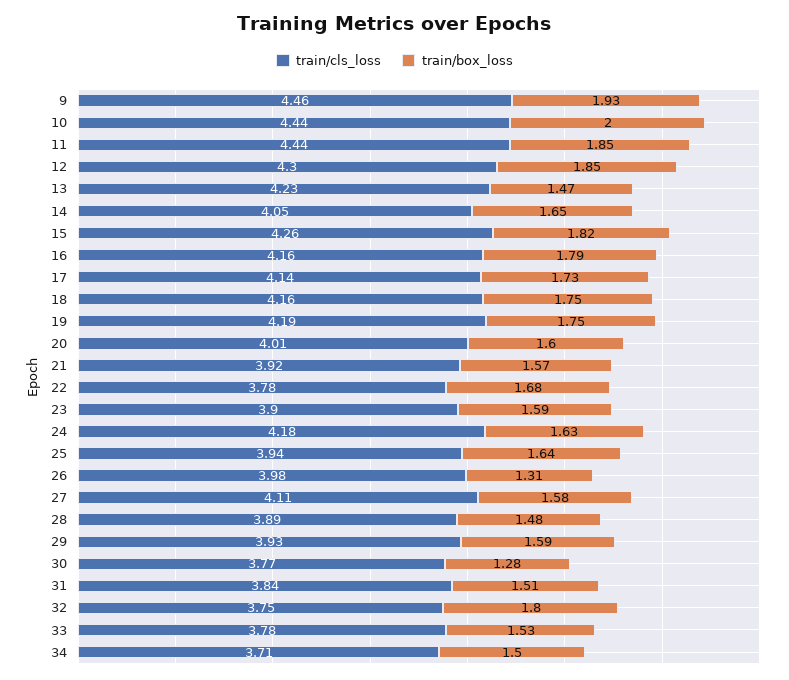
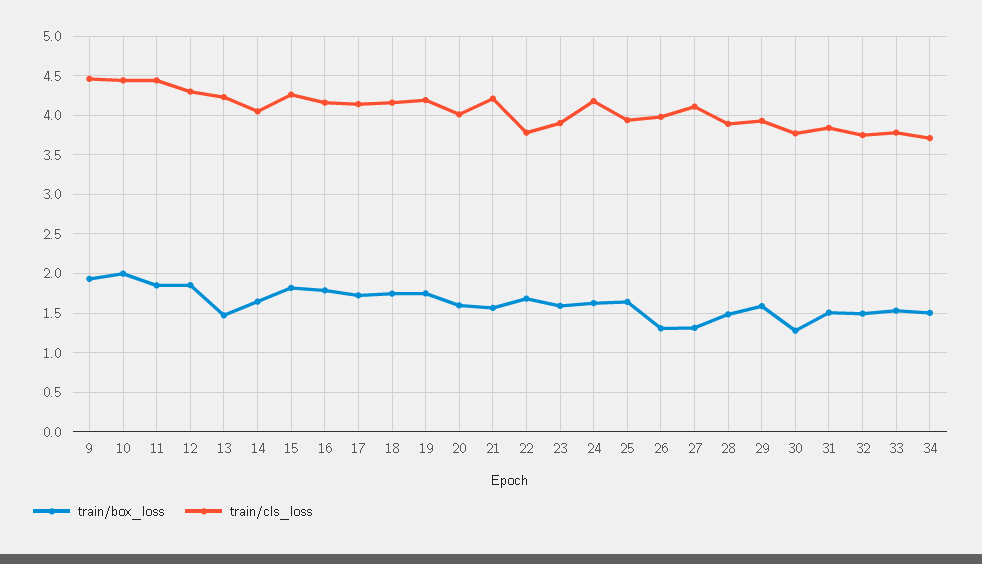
train/cls_loss, 21: 3.92 -> 4.2
train/box_loss, 27: 1.58 -> 1.3
train/box_loss, 32: 1.8 -> 1.5

